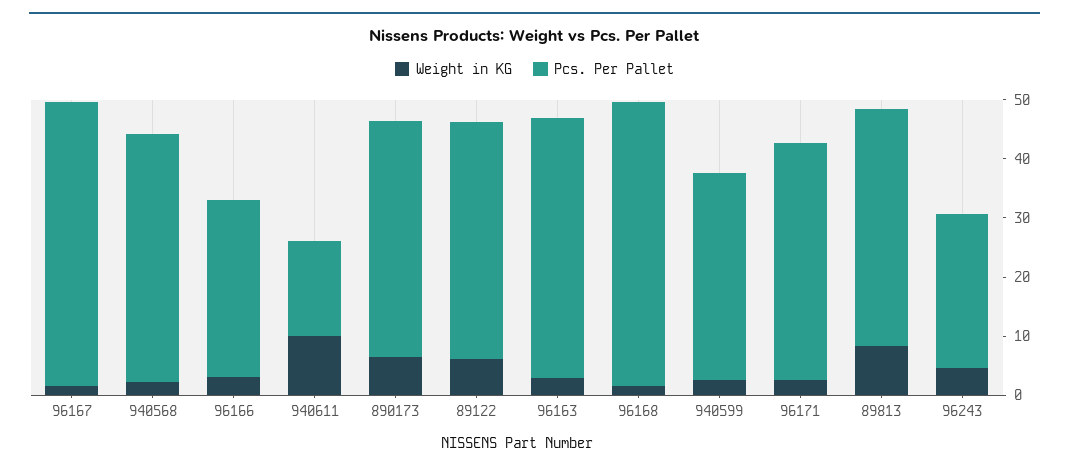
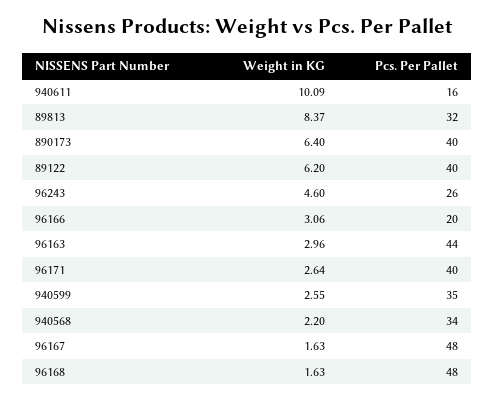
Pcs. Per Pallet, 940568: 42 -> 34
Pcs. Per Pallet, 96166: 30 -> 20
Pcs. Per Pallet, 89813: 40 -> 32

